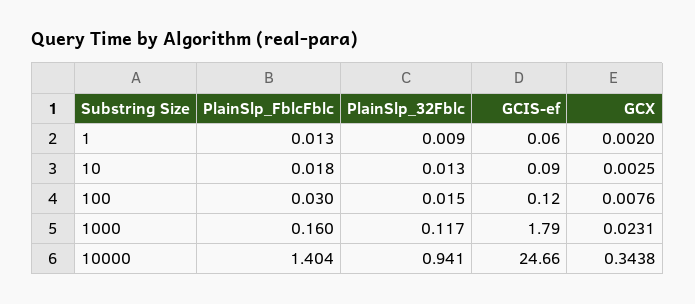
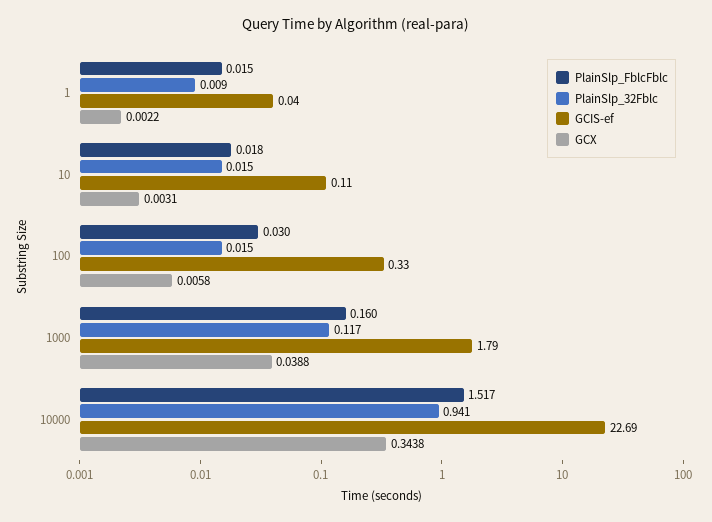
PlainSlp_FblcFblc, 1: 0.013 -> 0.015
GCIS-ef, 1: 0.06 -> 0.04
GCX, 1: 0.002 -> 0.0022
PlainSlp_32Fblc, 10: 0.013 -> 0.015
GCIS-ef, 10: 0.09 -> 0.11
GCX, 10: 0.0025 -> 0.0031
GCIS-ef, 100: 0.12 -> 0.33
GCX, 100: 0.0076 -> 0.0058
GCX, 1000: 0.0231 -> 0.0388
PlainSlp_FblcFblc, 10000: 1.404 -> 1.517
GCIS-ef, 10000: 24.66 -> 22.69

